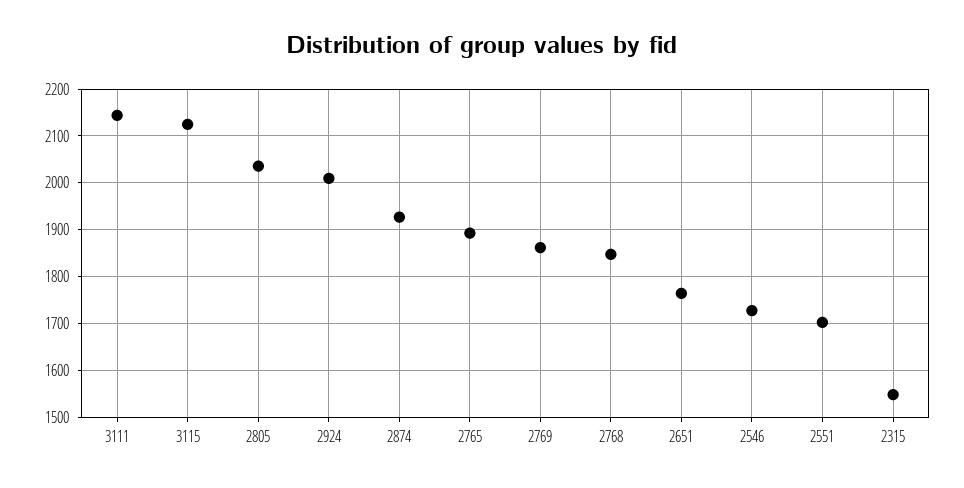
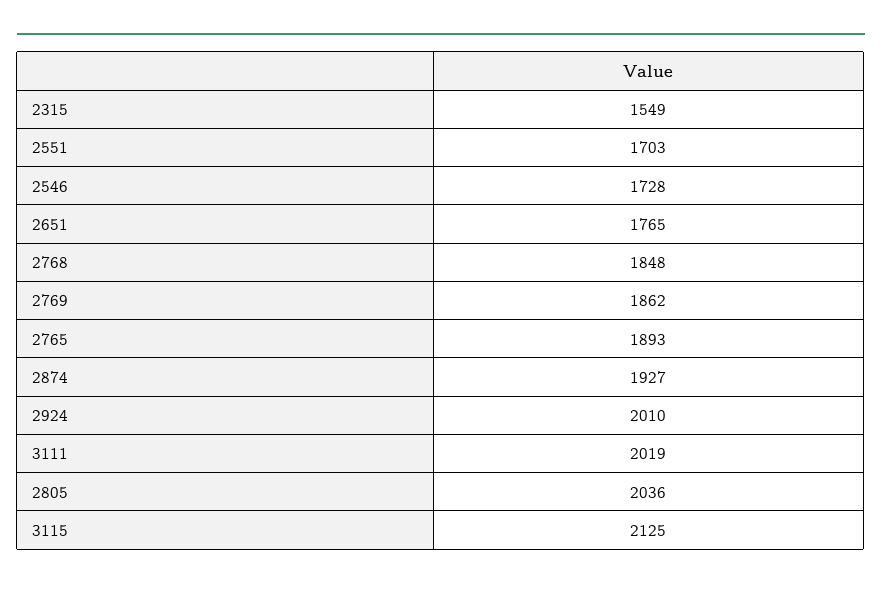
3111: 2140 -> 2019

